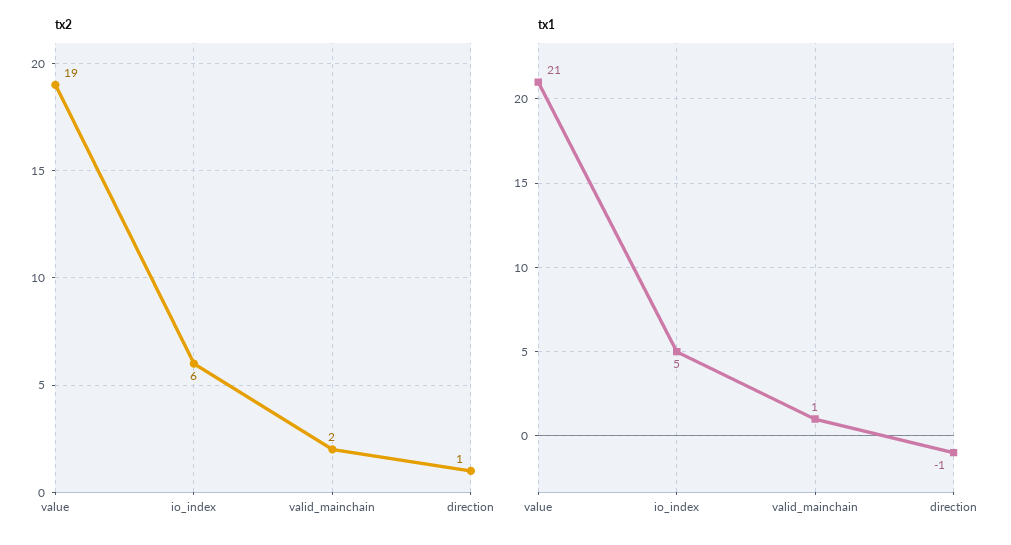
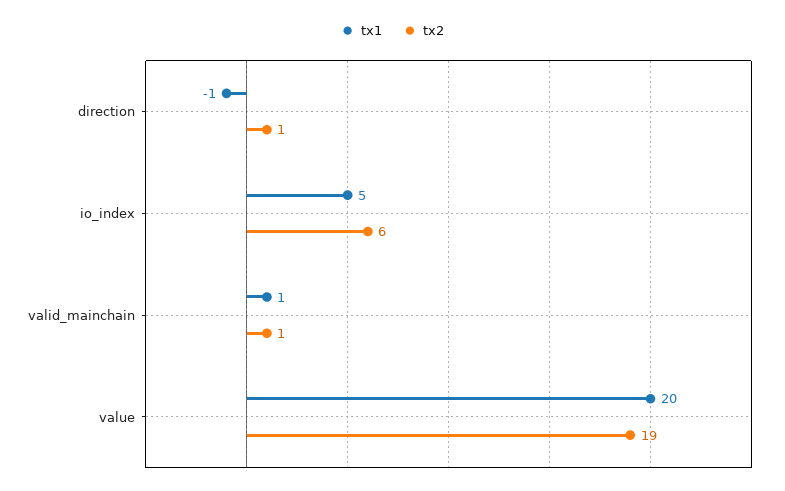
tx2, valid_mainchain: 2 -> 1
tx1, value: 21 -> 20

